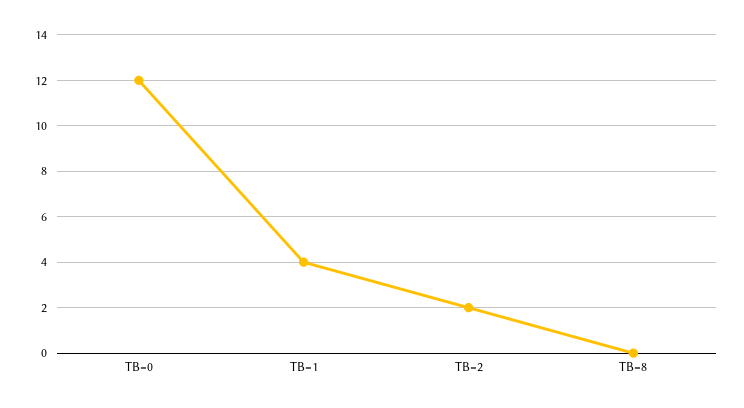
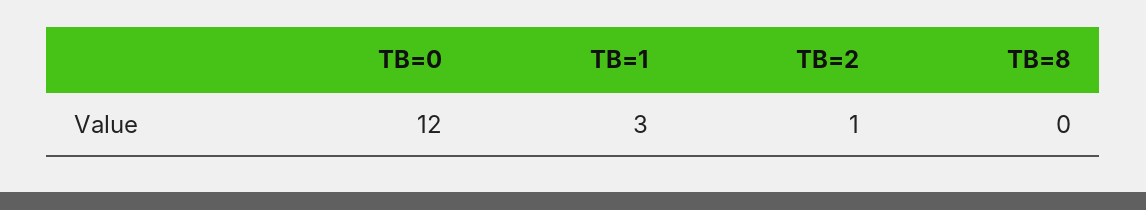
TB=1: 4 -> 3
TB=2: 2 -> 1

